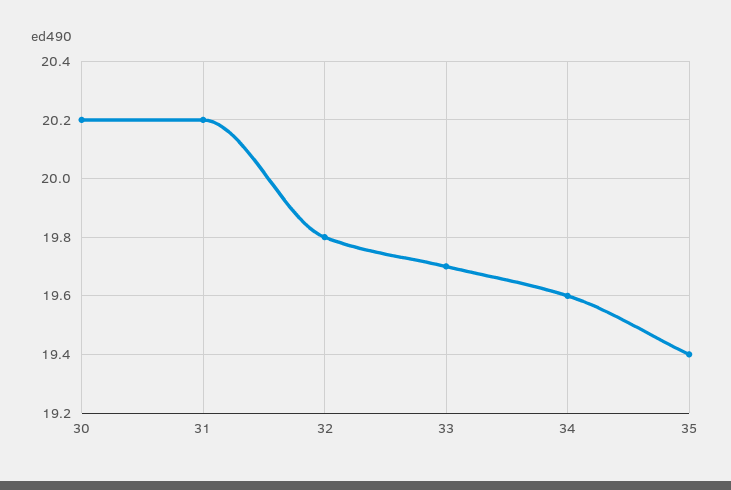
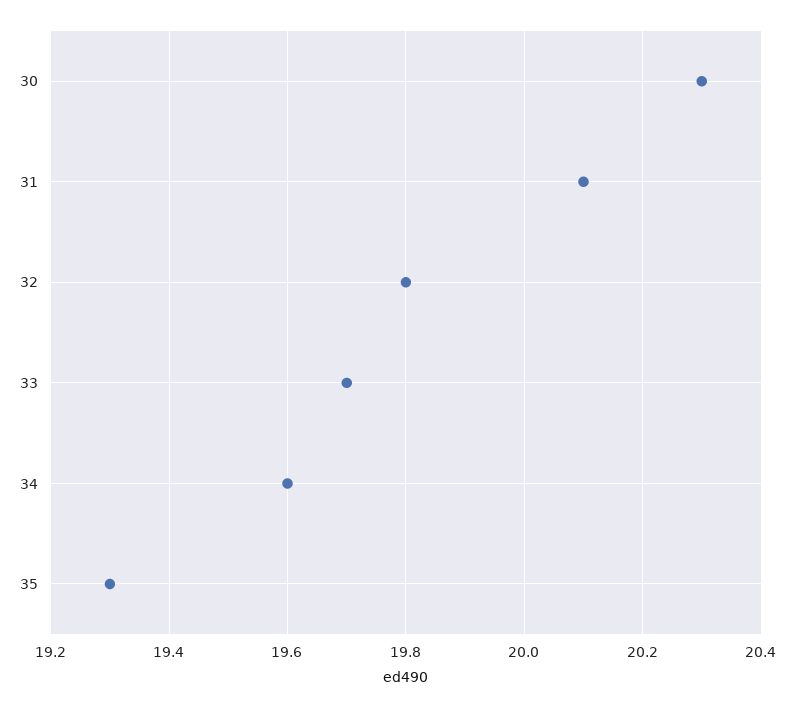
30: 20.2 -> 20.3
31: 20.2 -> 20.1
35: 19.4 -> 19.3

